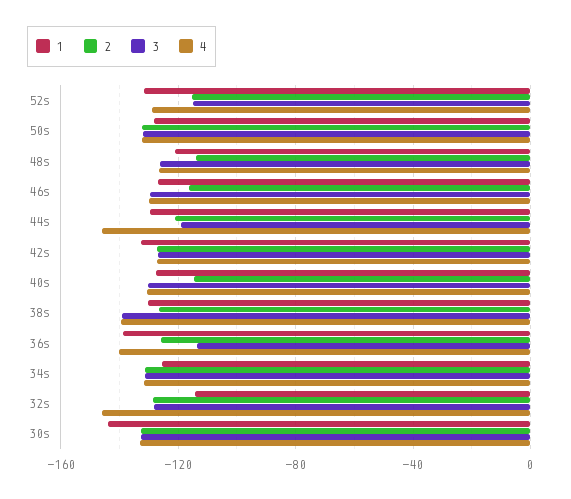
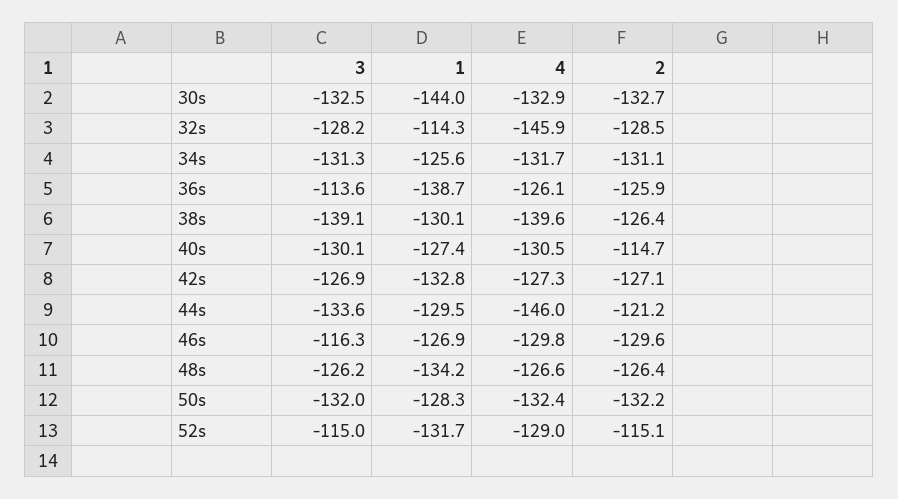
1, 48s: -120 -> -134.2
2, 48s: -115 -> -126.4
2, 46s: -115 -> -129.6
3, 46s: -130 -> -116.3
3, 44s: -120 -> -133.6
4, 36s: -140 -> -126.1

